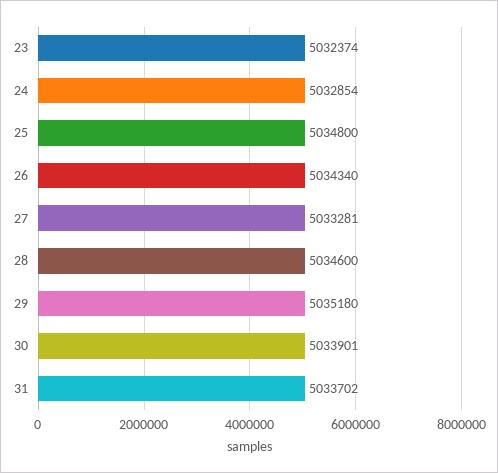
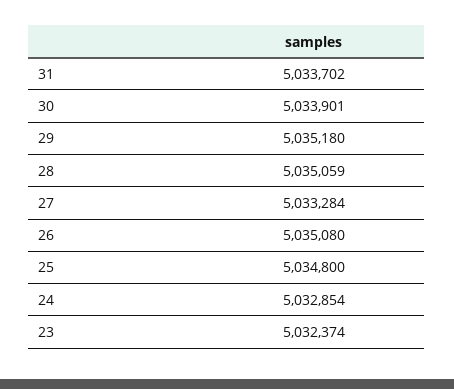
26: 5034340 -> 5035080
27: 5033281 -> 5033284
28: 5034600 -> 5035059

